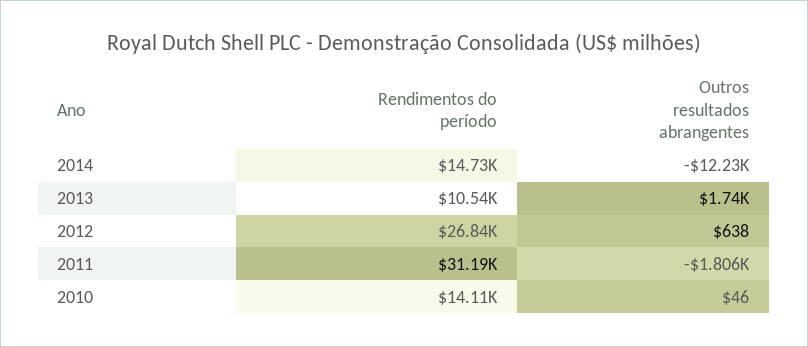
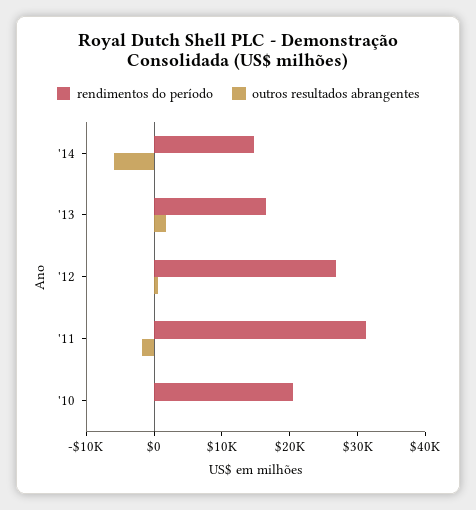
Outros resultados abrangentes, 2014: -12230 -> -6000
Rendimentos do período, 2013: 10540 -> 16000
Rendimentos do período, 2010: 14110 -> 20000

